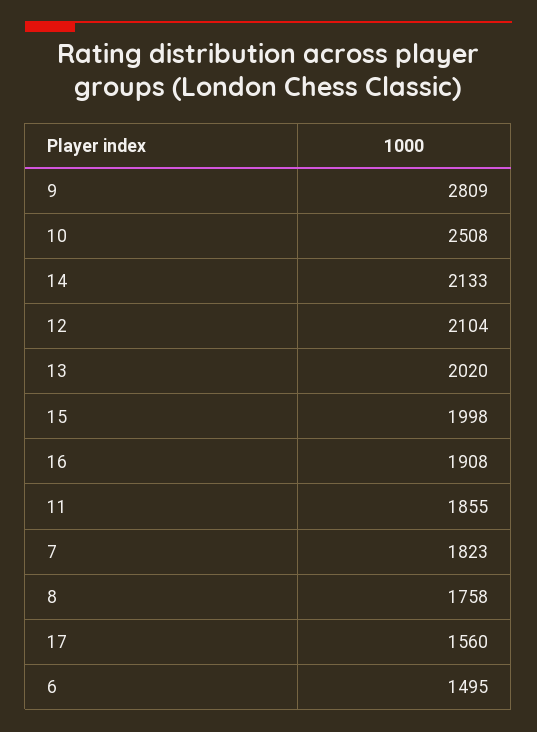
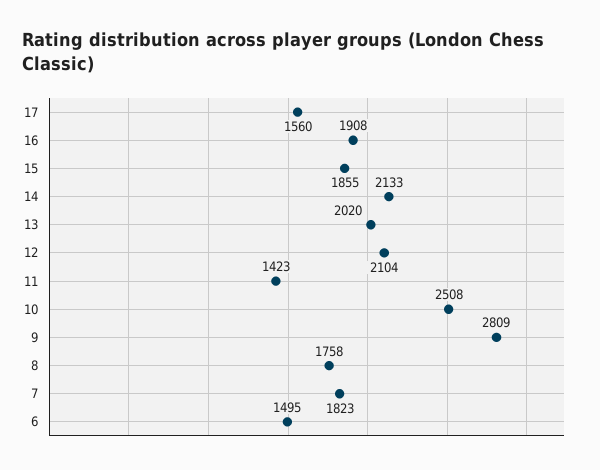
15: 1998 -> 1855
11: 1855 -> 1423

